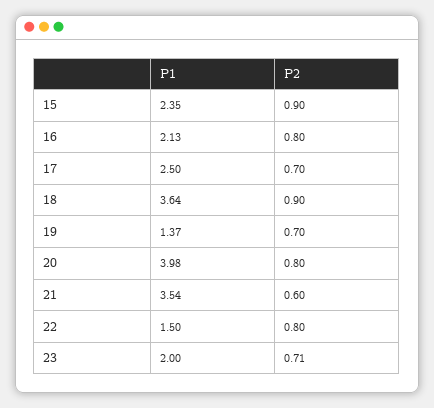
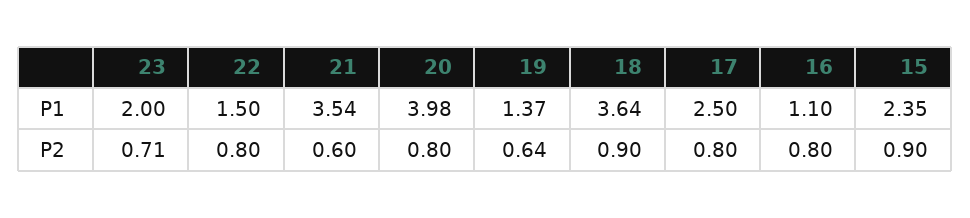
P1, 16: 2.13 -> 1.1
P2, 17: 0.7 -> 0.8
P2, 19: 0.7 -> 0.64

